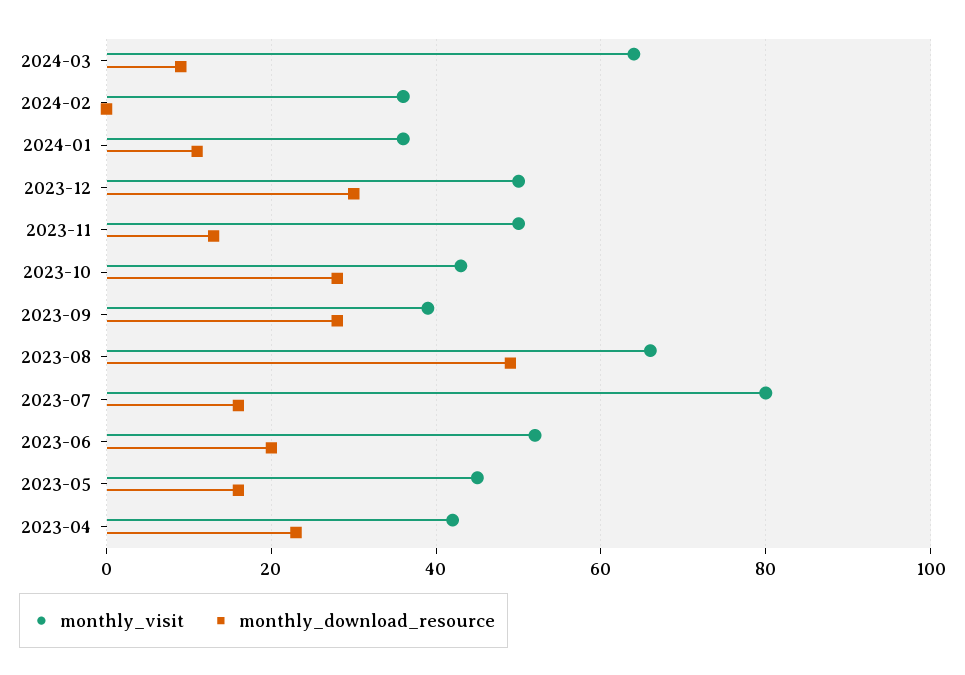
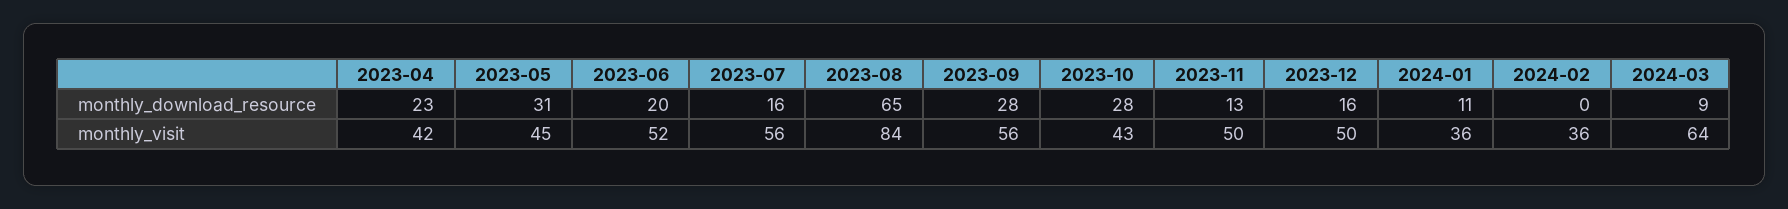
monthly_download_resource, 2023-12: 30 -> 16
monthly_visit, 2023-09: 40 -> 56
monthly_visit, 2023-08: 65 -> 84
monthly_download_resource, 2023-08: 50 -> 65
monthly_visit, 2023-07: 80 -> 56
monthly_download_resource, 2023-05: 15 -> 31

